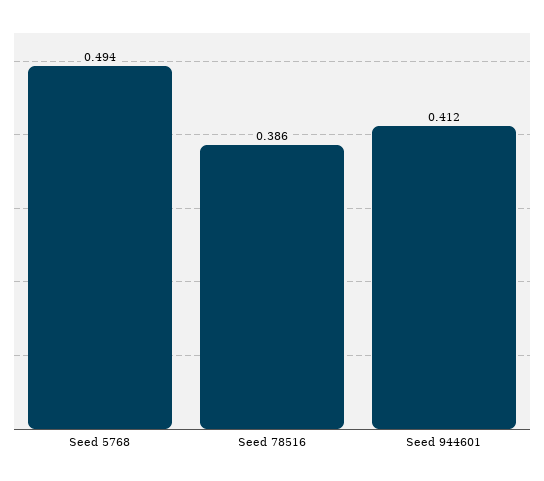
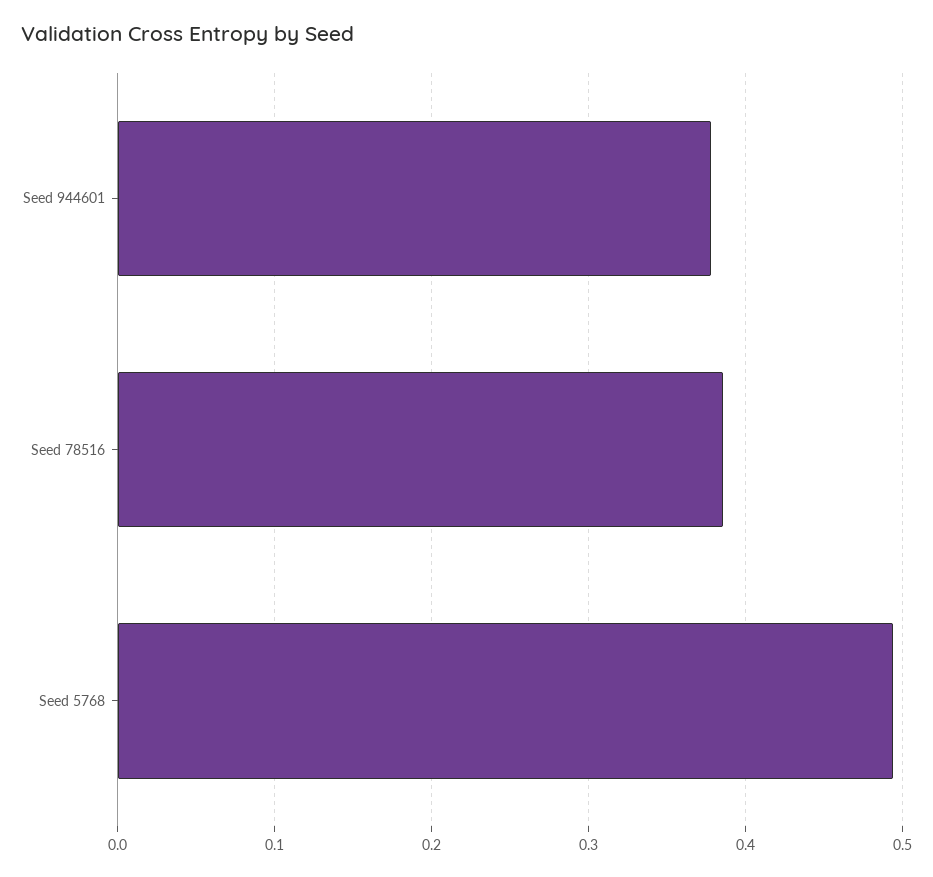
Seed 944601: 0.412 -> 0.38

